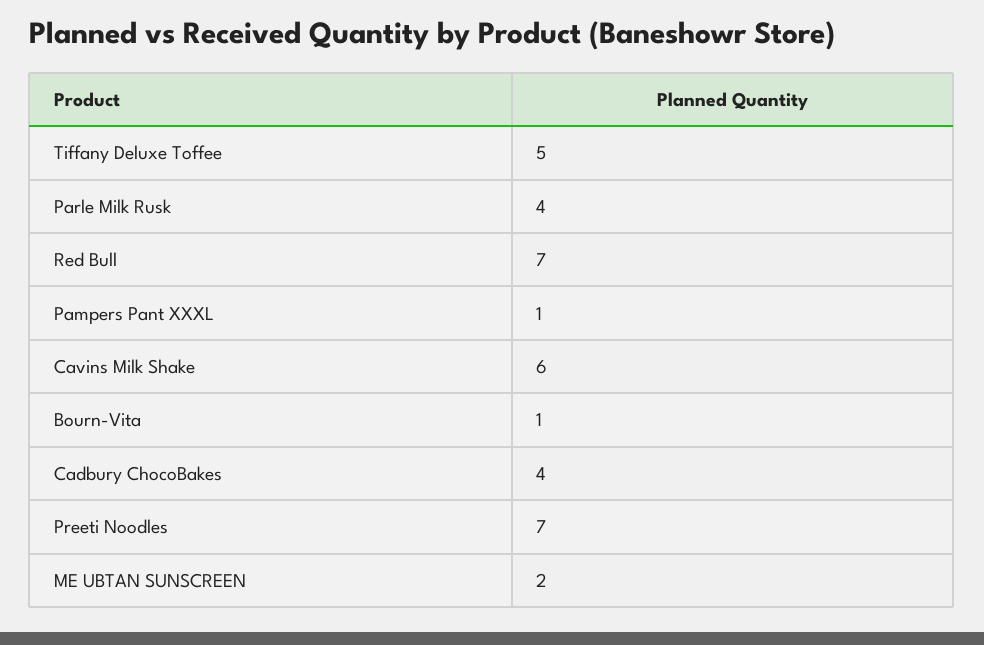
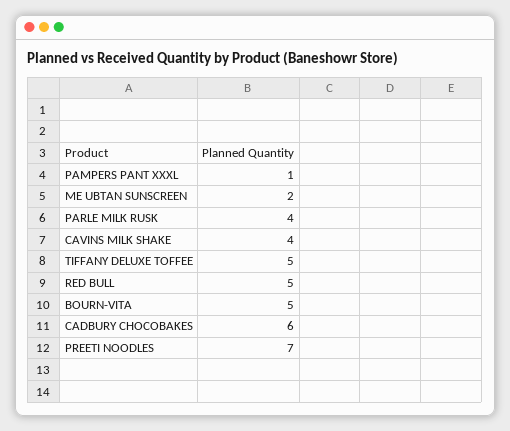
Red Bull: 7 -> 5
Cavins Milk Shake: 6 -> 4
Bourn-Vita: 1 -> 5
Cadbury ChocoBakes: 4 -> 6

